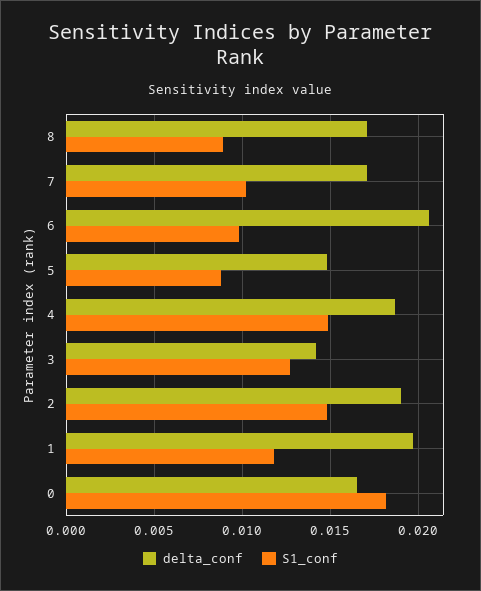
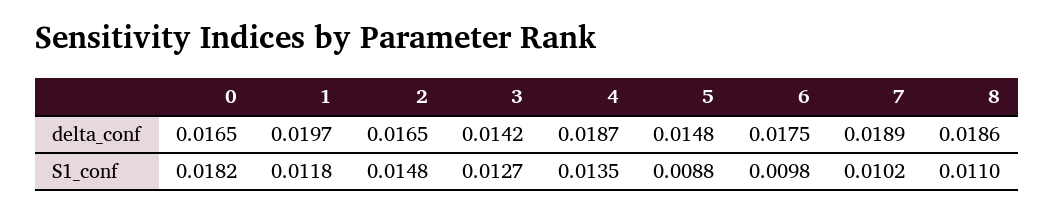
delta_conf, 8: 0.017 -> 0.0186
S1_conf, 8: 0.009 -> 0.011
delta_conf, 7: 0.017 -> 0.0189
delta_conf, 6: 0.0205 -> 0.0175
S1_conf, 4: 0.015 -> 0.0135
delta_conf, 2: 0.019 -> 0.0165

